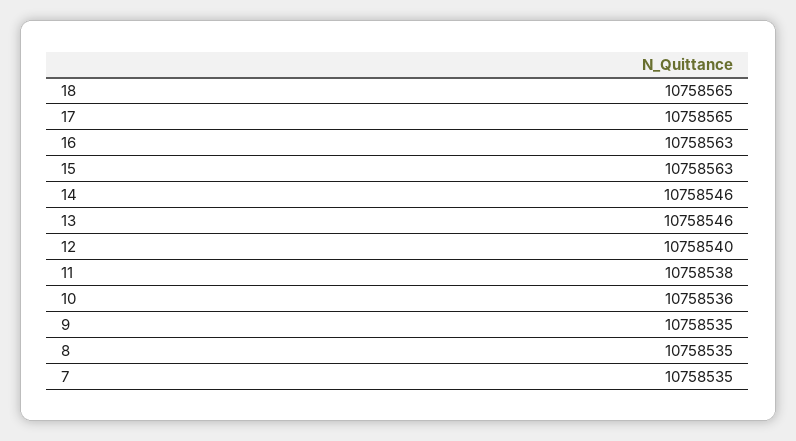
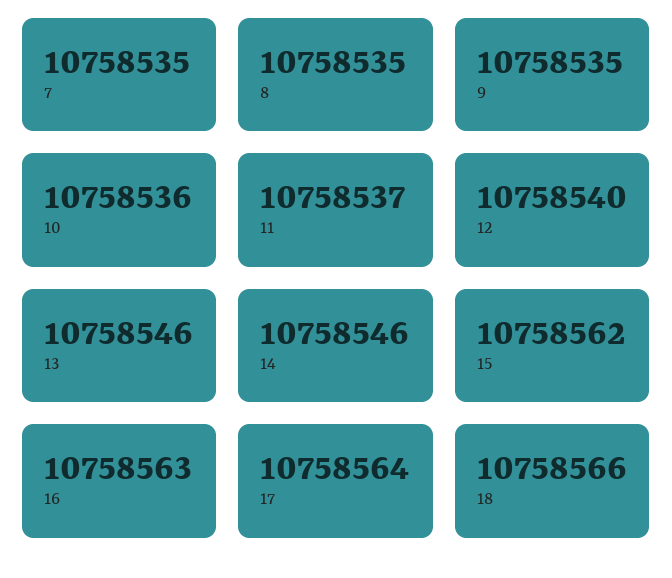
18: 10758565 -> 10758566
17: 10758565 -> 10758564
15: 10758563 -> 10758562
11: 10758538 -> 10758537

